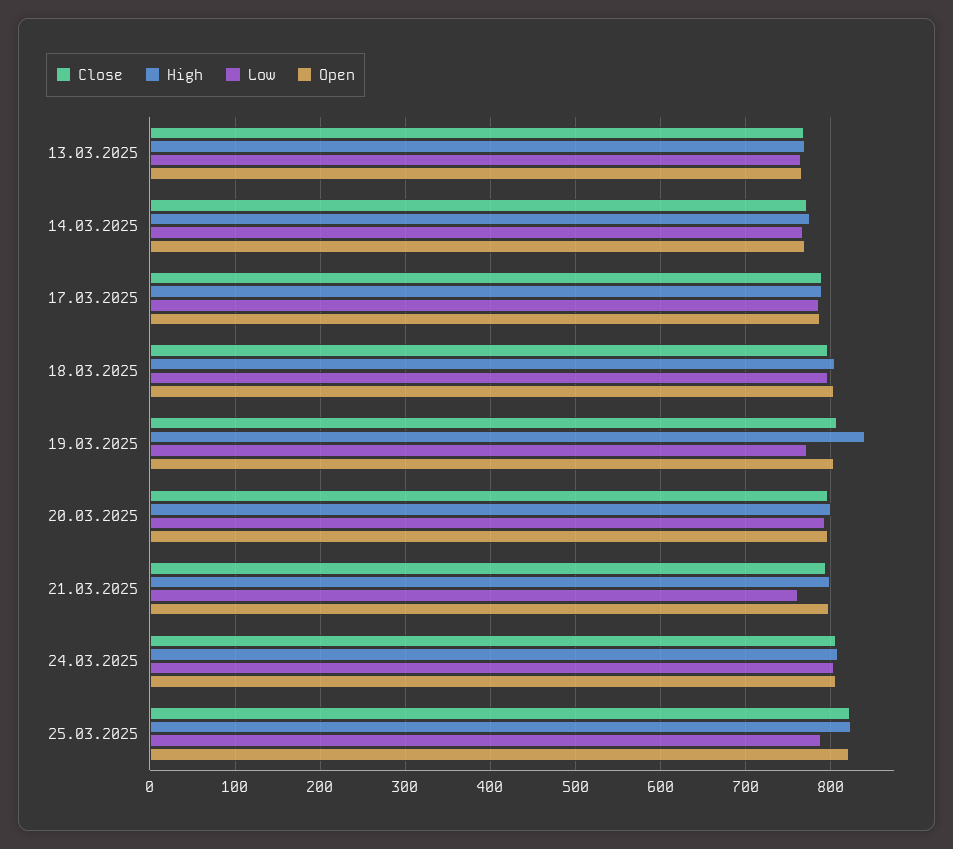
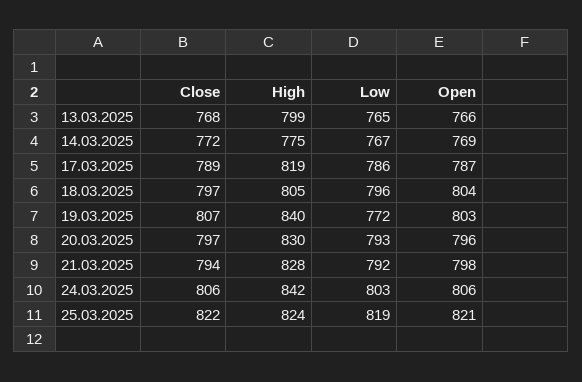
High, 13.03.2025: 770 -> 799
High, 17.03.2025: 790 -> 819
High, 20.03.2025: 800 -> 830
High, 21.03.2025: 800 -> 828
Low, 21.03.2025: 760 -> 792
High, 24.03.2025: 810 -> 842
Low, 25.03.2025: 790 -> 819

